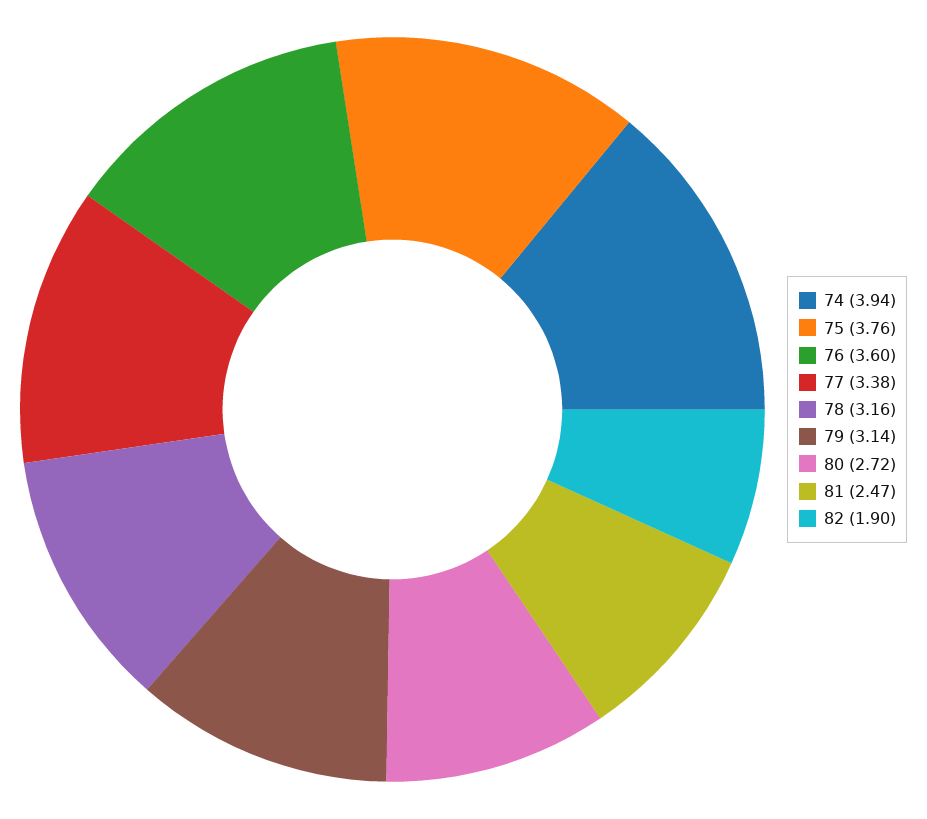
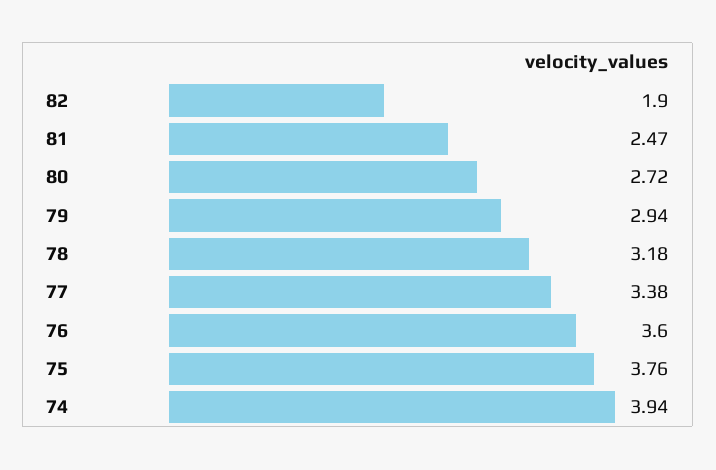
78: 3.16 -> 3.18
79: 3.14 -> 2.94

